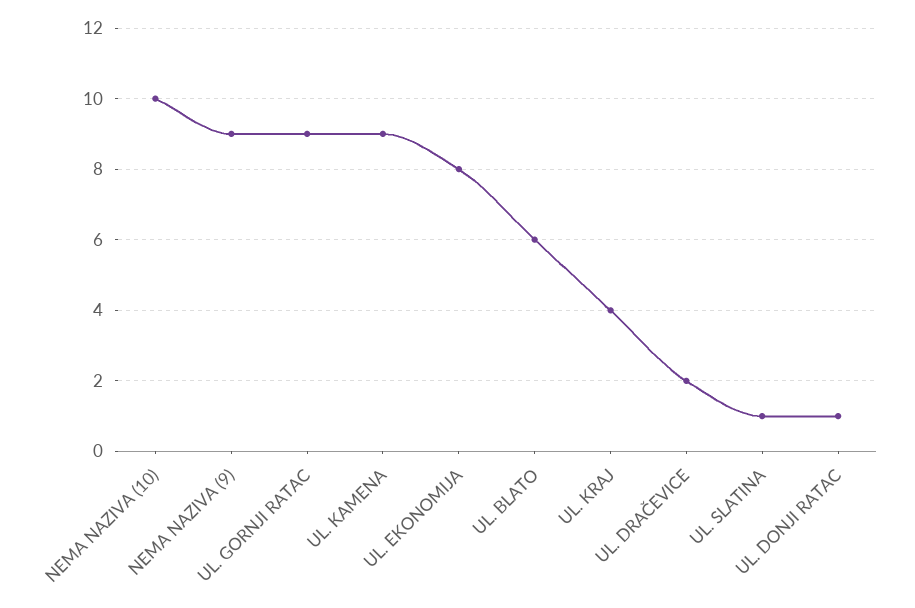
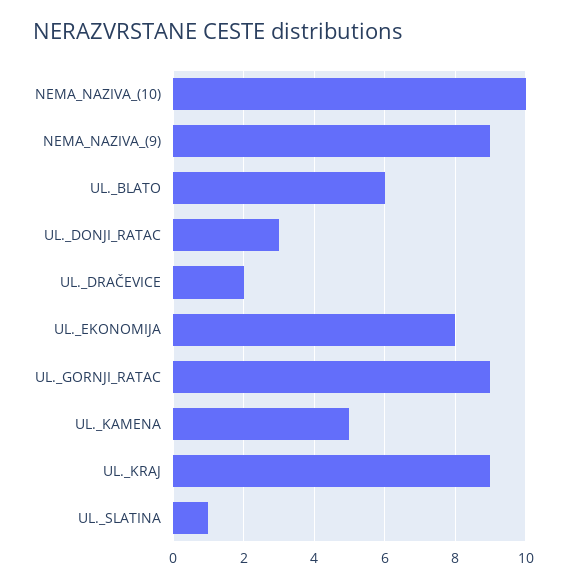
UL. KAMENA: 9 -> 5
UL. KRAJ: 4 -> 9
UL. DONJI RATAC: 1 -> 3

